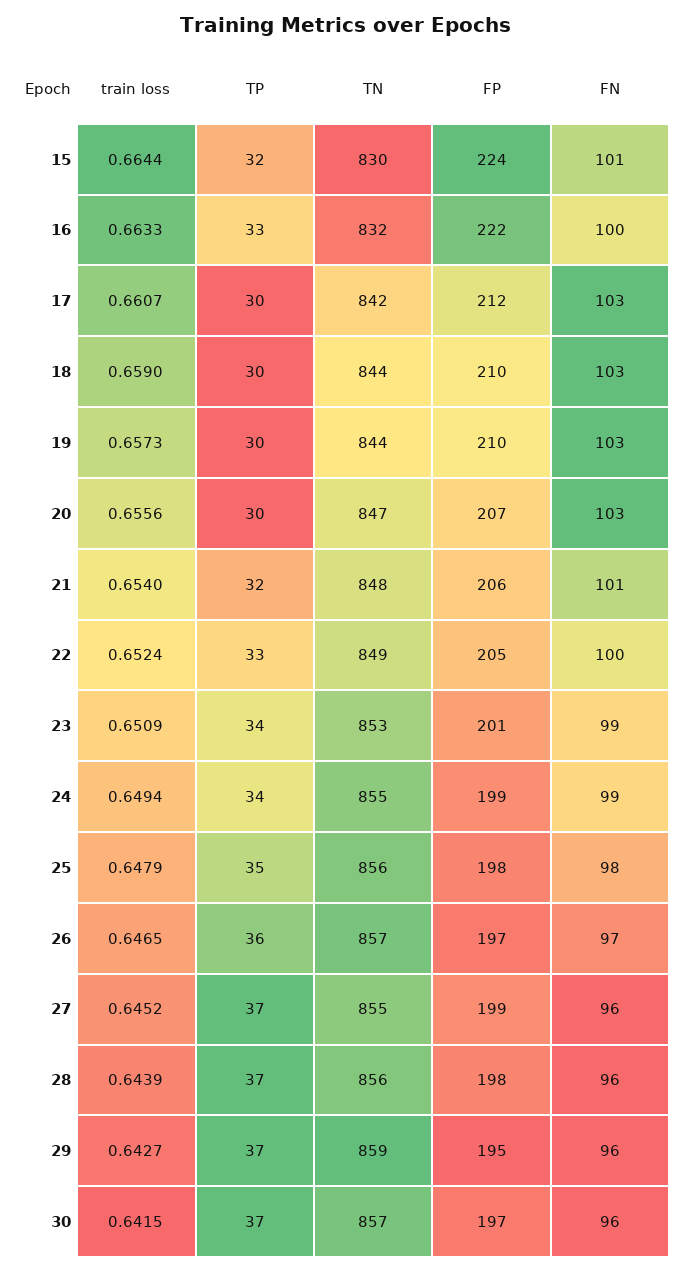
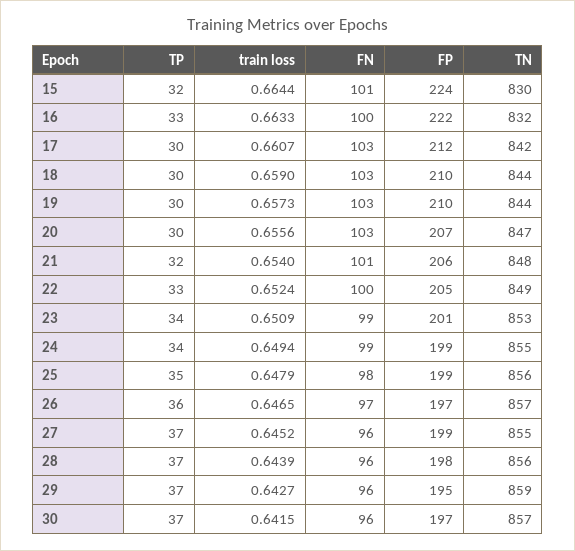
FP, 25: 198 -> 199

